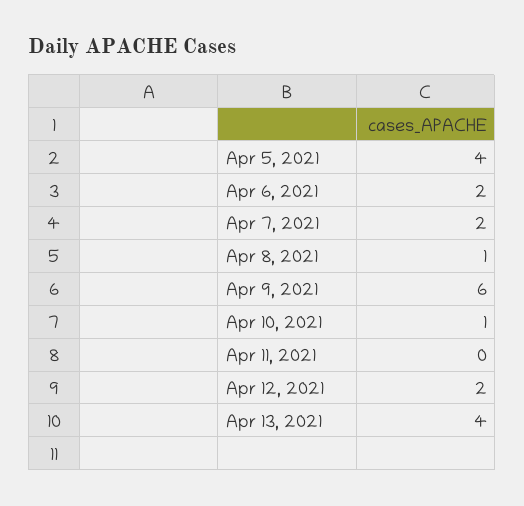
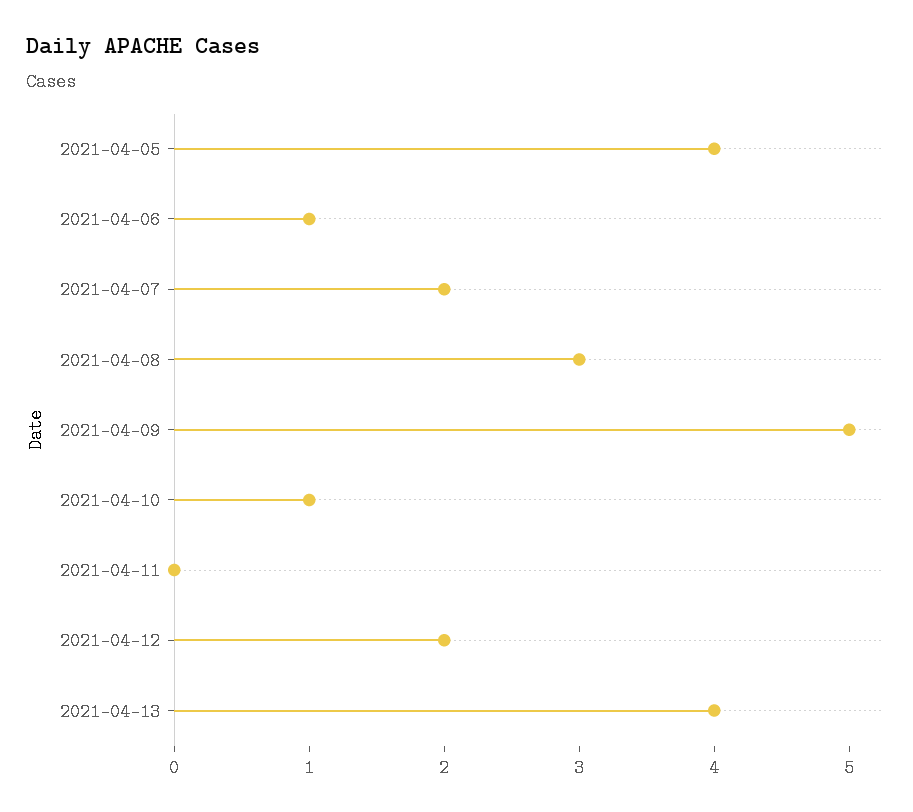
Apr 6, 2021: 2 -> 1
Apr 8, 2021: 1 -> 3
Apr 9, 2021: 6 -> 5

